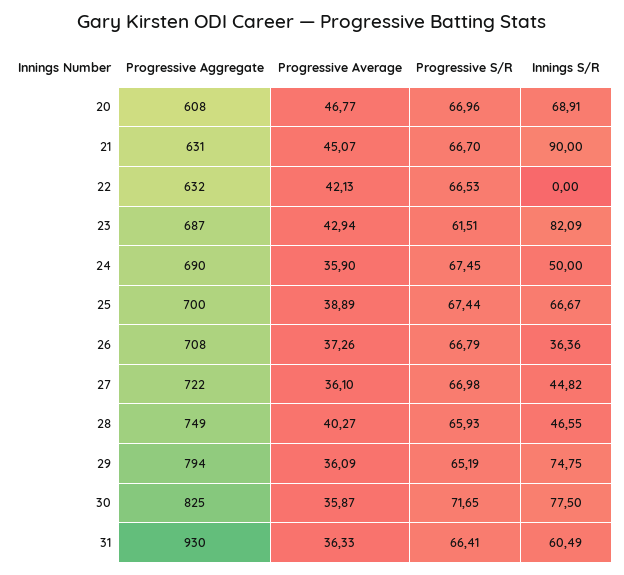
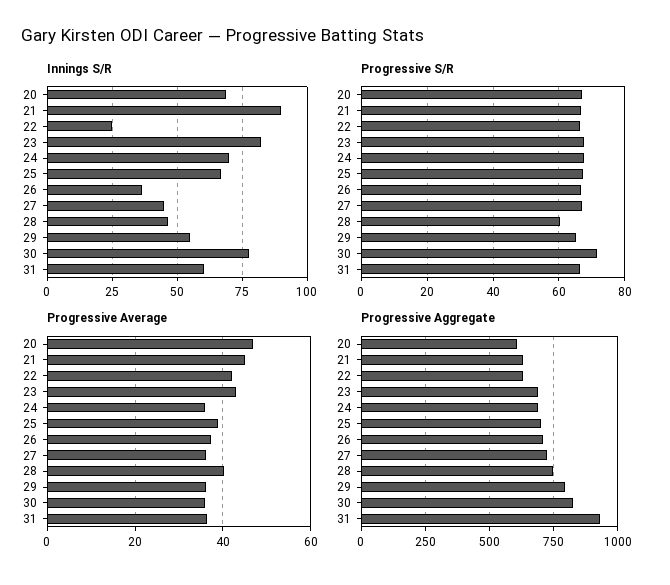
Innings S/R, 22: 0 -> 25
Progressive S/R, 23: 61.51 -> 68
Innings S/R, 24: 50 -> 70
Progressive S/R, 28: 65.93 -> 60
Innings S/R, 29: 74.75 -> 55

